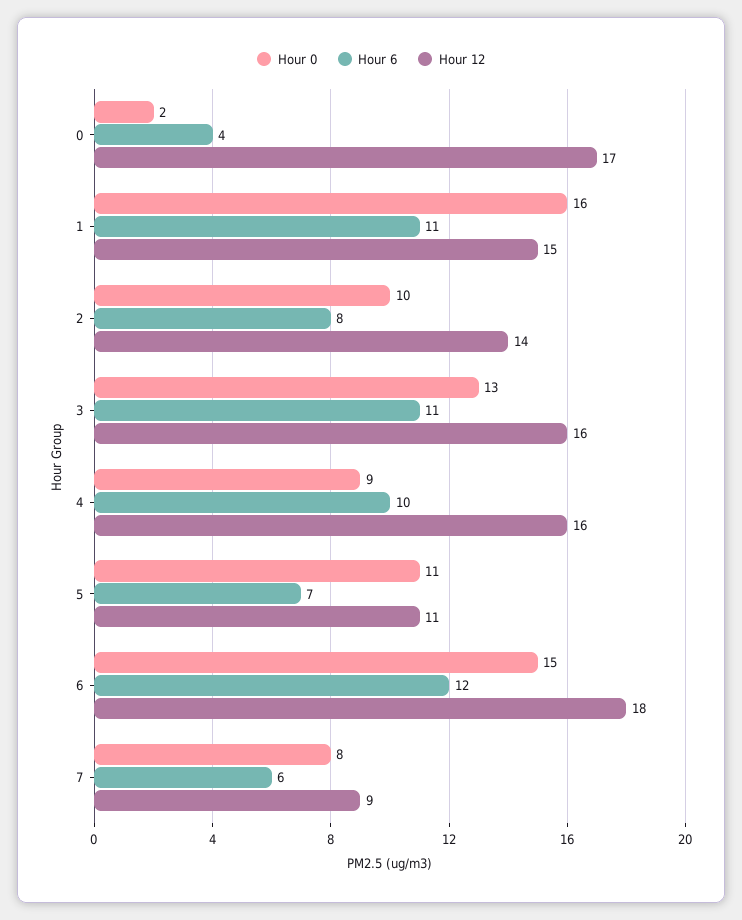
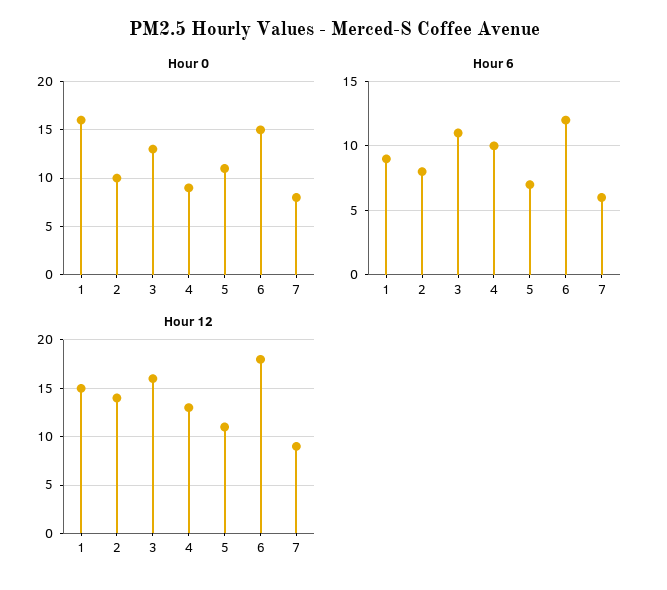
Hour 0, 0: 2 -> none
Hour 6, 0: 4 -> none
Hour 12, 0: 17 -> none
Hour 6, 1: 11 -> 9
Hour 12, 4: 16 -> 13

